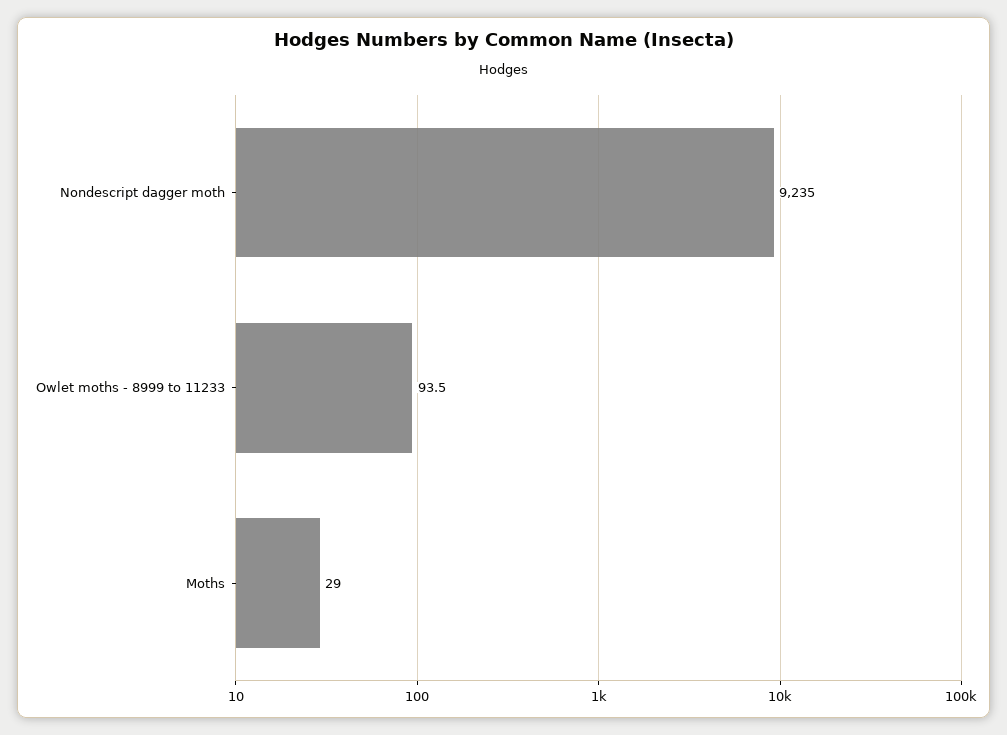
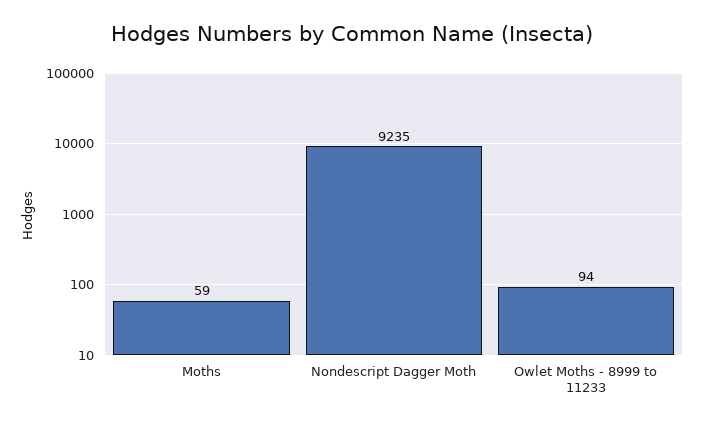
Moths: 29 -> 59

